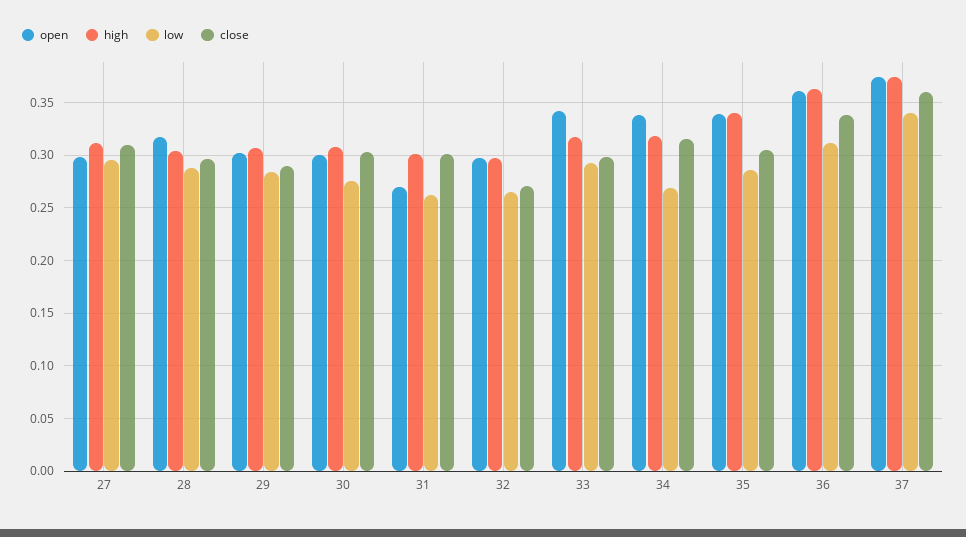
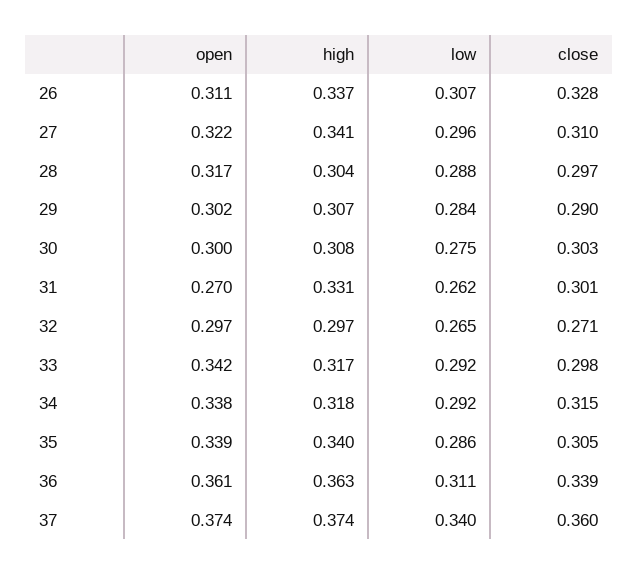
open, 27: 0.3 -> 0.322
high, 27: 0.31 -> 0.341
high, 31: 0.3 -> 0.331
low, 34: 0.27 -> 0.292
open, 26: none -> 0.311
high, 26: none -> 0.337
low, 26: none -> 0.307
close, 26: none -> 0.328

